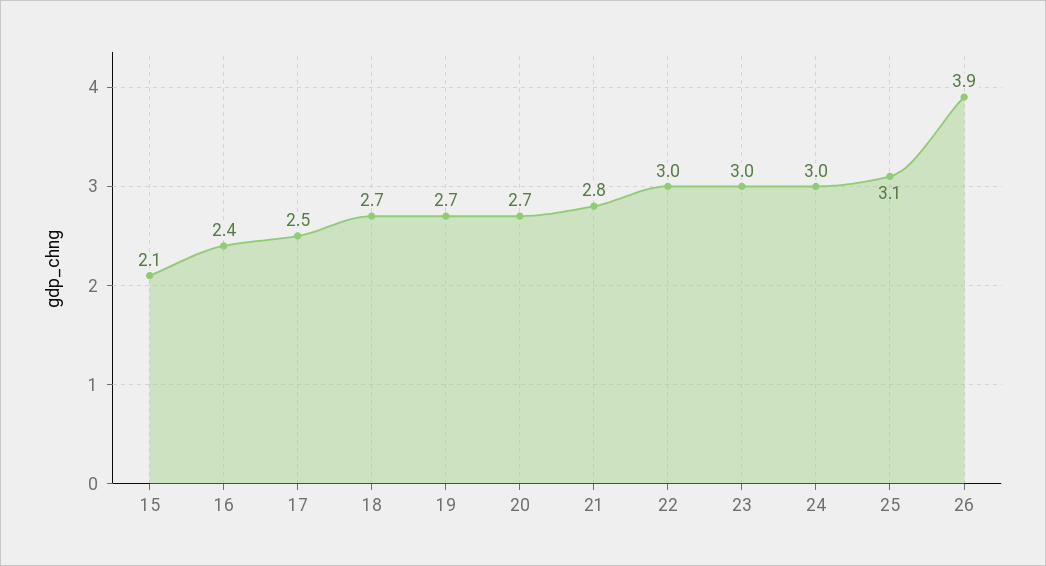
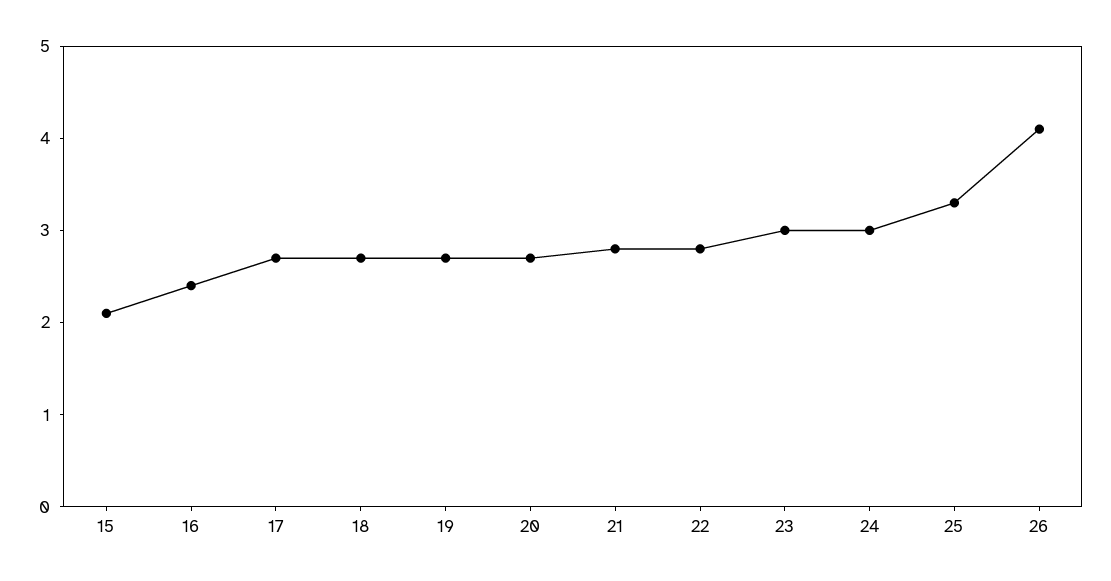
17: 2.5 -> 2.7
22: 3 -> 2.8
25: 3.1 -> 3.3
26: 3.9 -> 4.1

